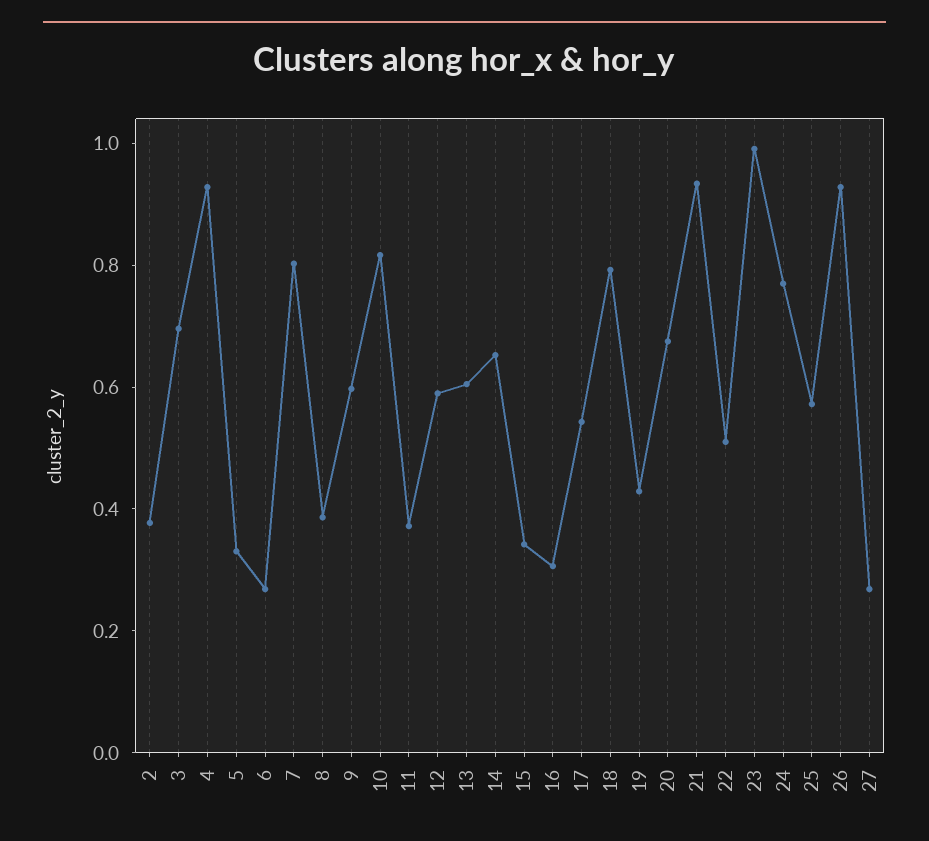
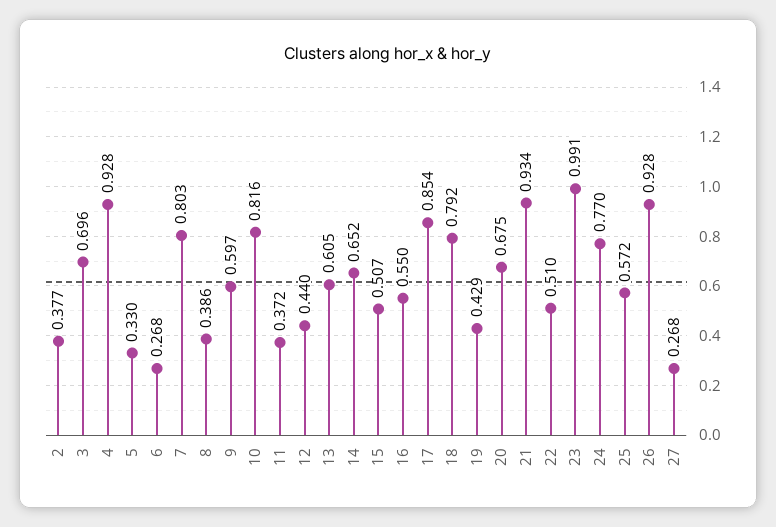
12: 0.6 -> 0.44
15: 0.35 -> 0.507
16: 0.3 -> 0.55
17: 0.55 -> 0.854

